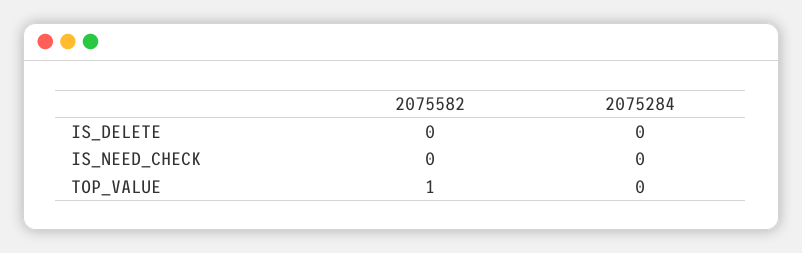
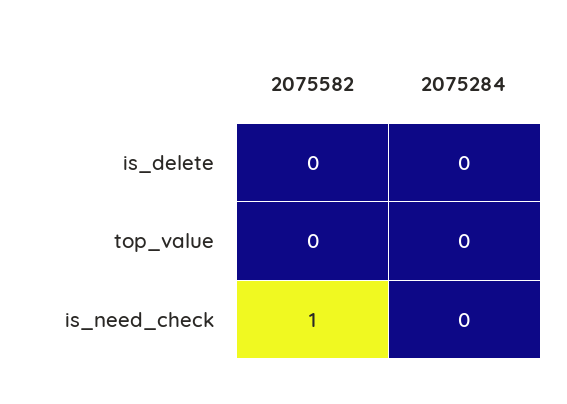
2075582, IS_NEED_CHECK: 0 -> 1
2075582, TOP_VALUE: 1 -> 0

